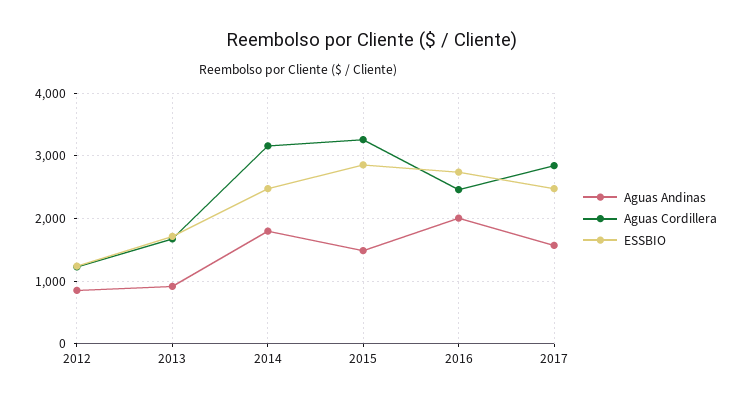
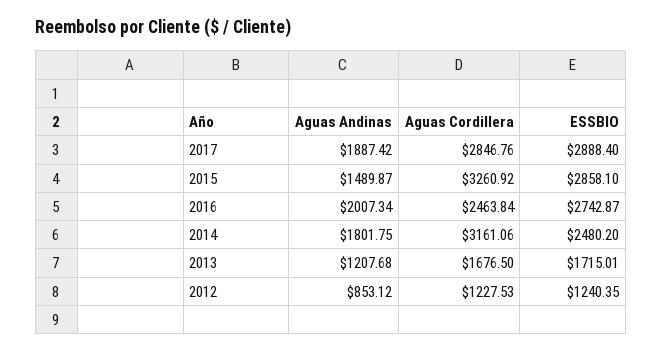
Aguas Andinas, 2013: 900 -> 1207.68
Aguas Andinas, 2017: 1600 -> 1887.42
ESSBIO, 2017: 2500 -> 2888.4

